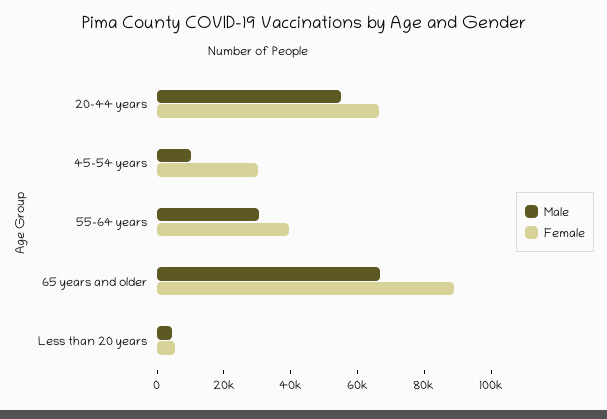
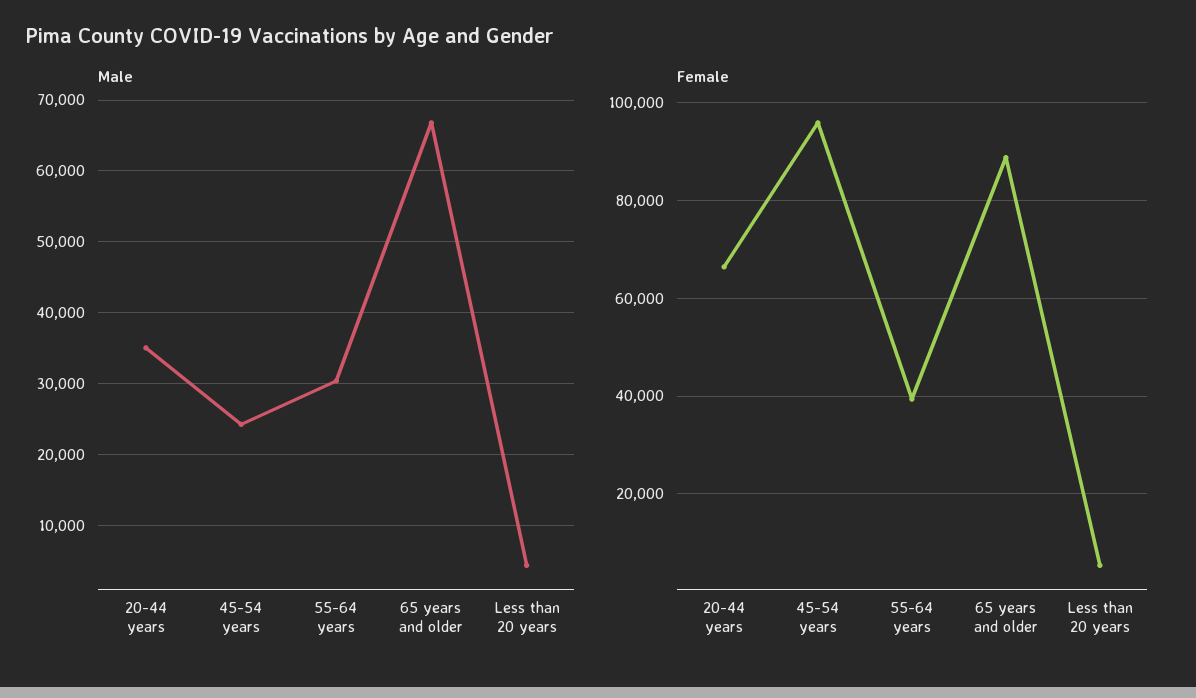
Male, 20-44 years: 55000 -> 35000
Male, 45-54 years: 10000 -> 24000
Female, 45-54 years: 30000 -> 96000

